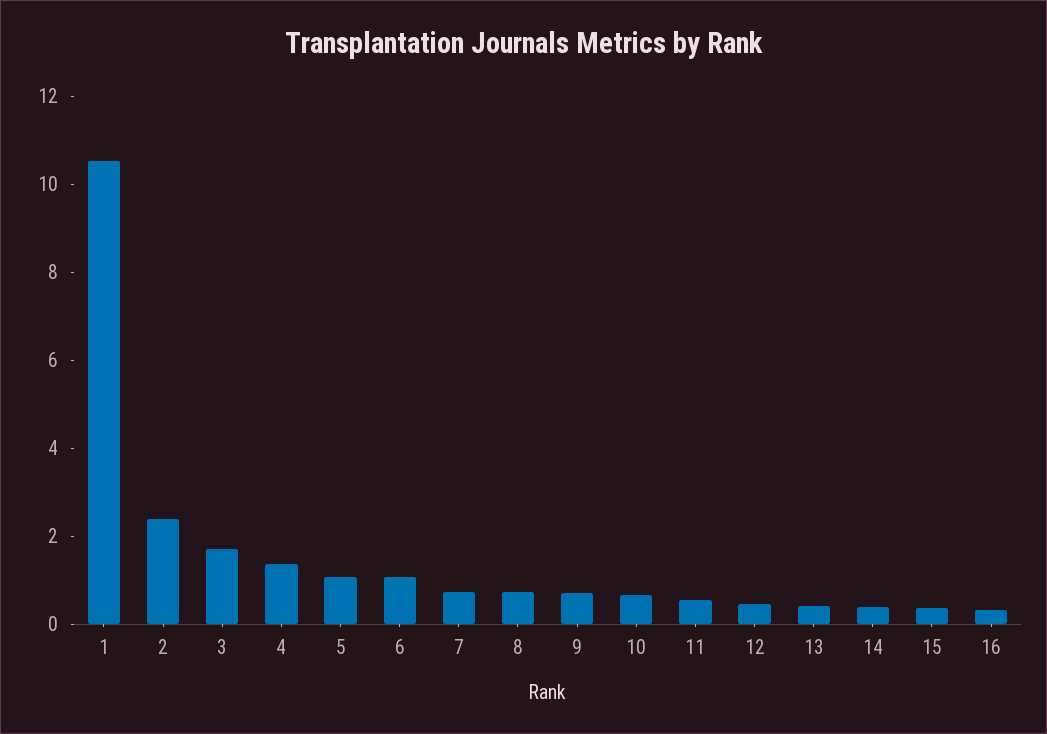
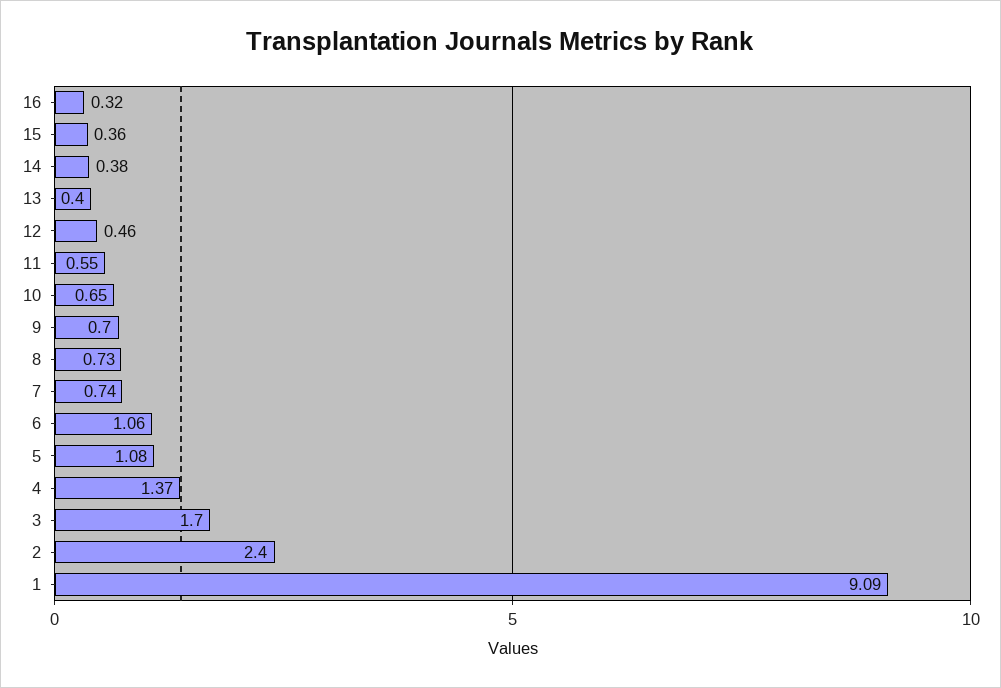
1: 10.5 -> 9.09

